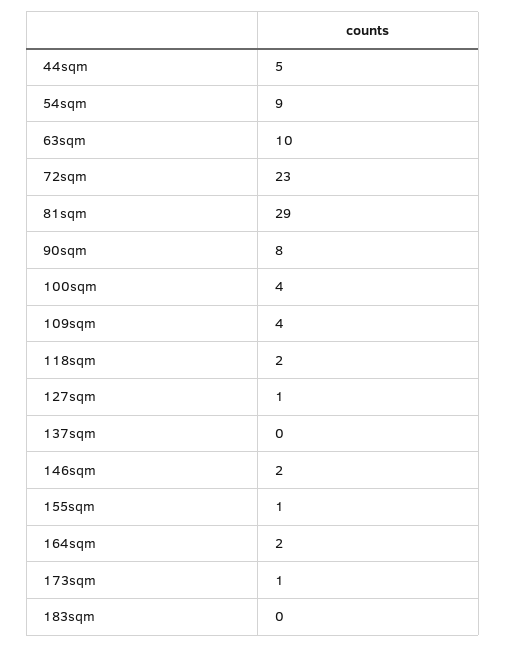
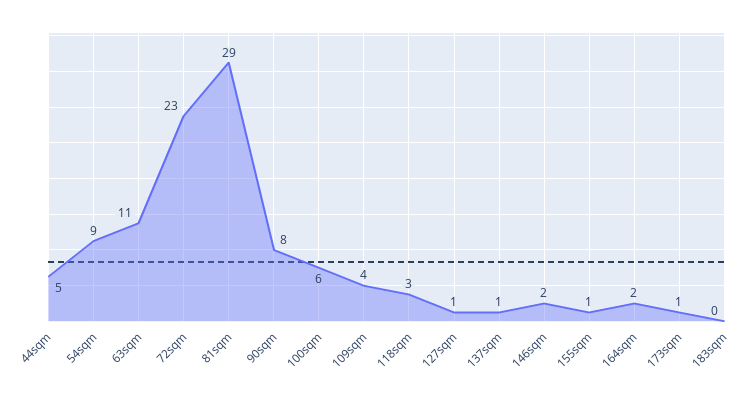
63sqm: 10 -> 11
100sqm: 4 -> 6
118sqm: 2 -> 3
137sqm: 0 -> 1

